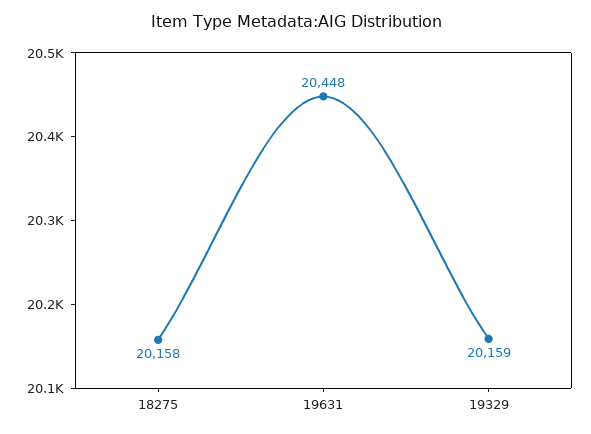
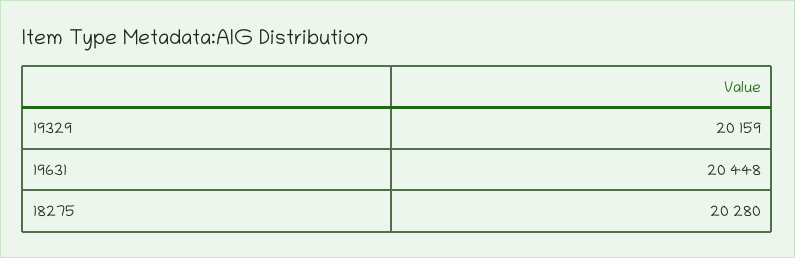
18275: 20158 -> 20280

